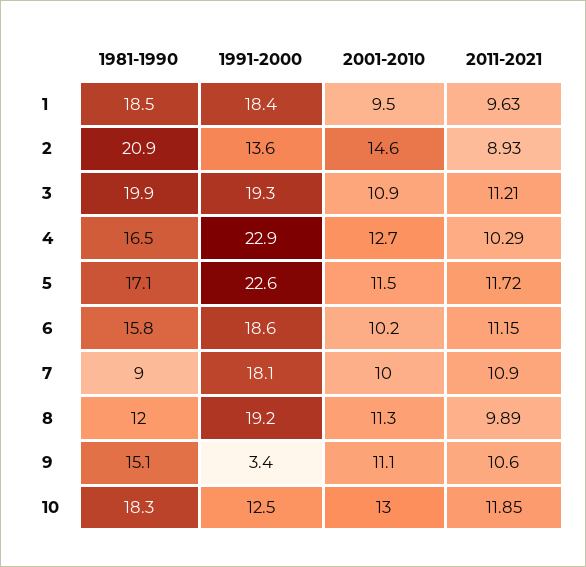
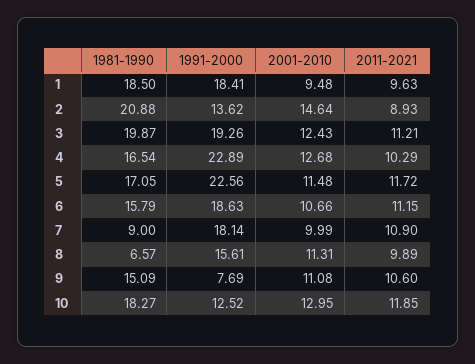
2001-2010, 3: 10.9 -> 12.43
2001-2010, 6: 10.2 -> 10.66
1981-1990, 8: 12 -> 6.57
1991-2000, 8: 19.2 -> 15.61
1991-2000, 9: 3.4 -> 7.69

